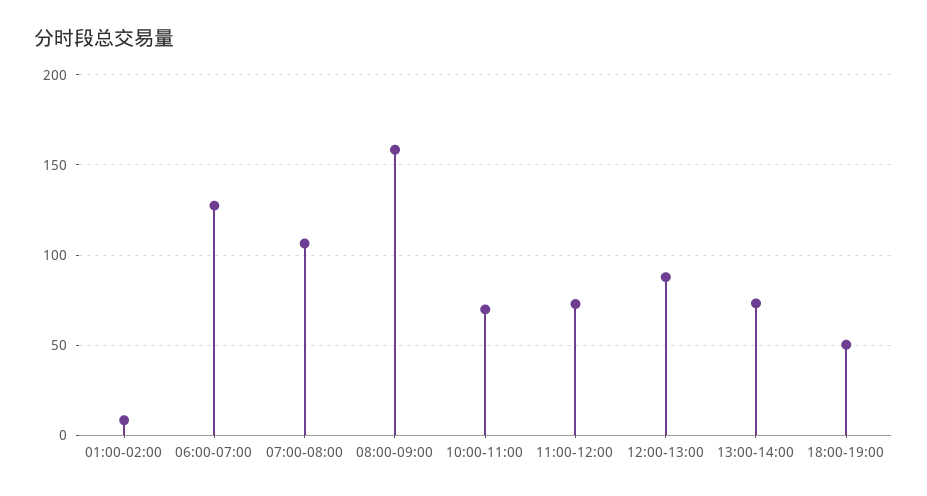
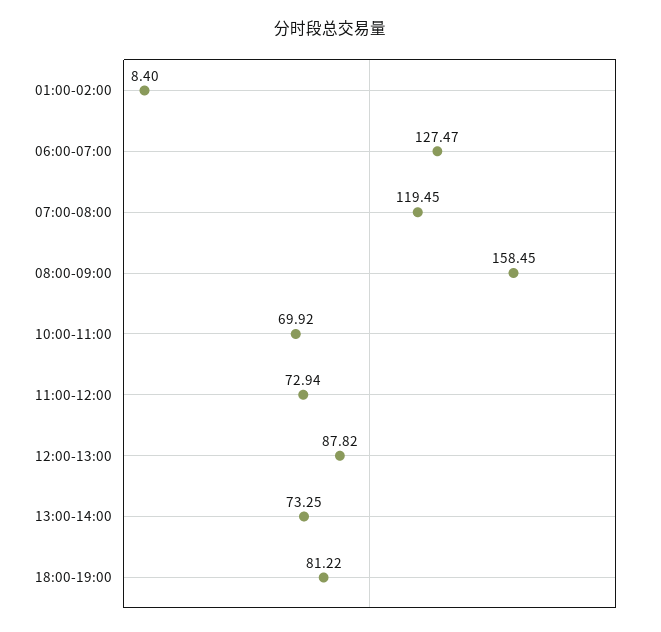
07:00-08:00: 105 -> 119.45
18:00-19:00: 50 -> 81.22

